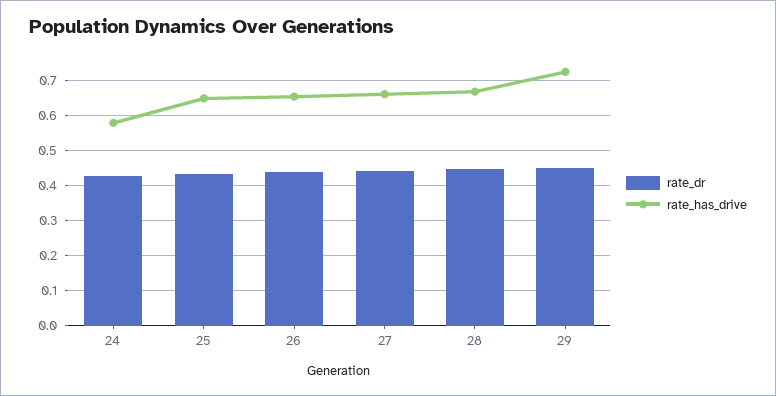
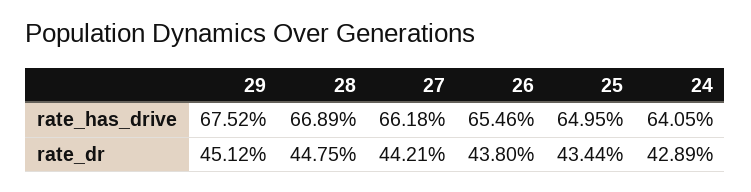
rate_has_drive, 24: 0.58 -> 0.6405
rate_has_drive, 29: 0.72 -> 0.6752

